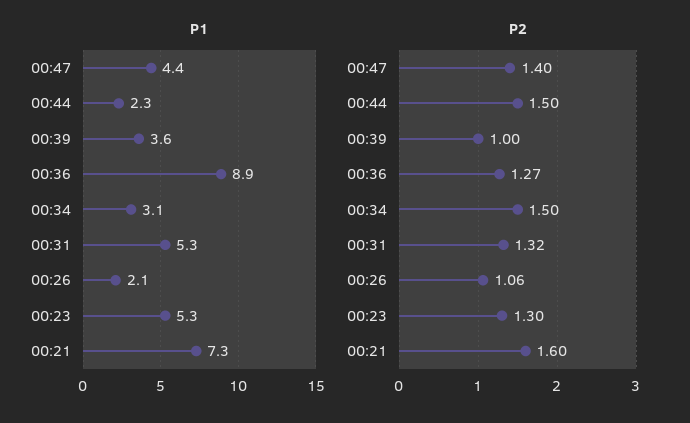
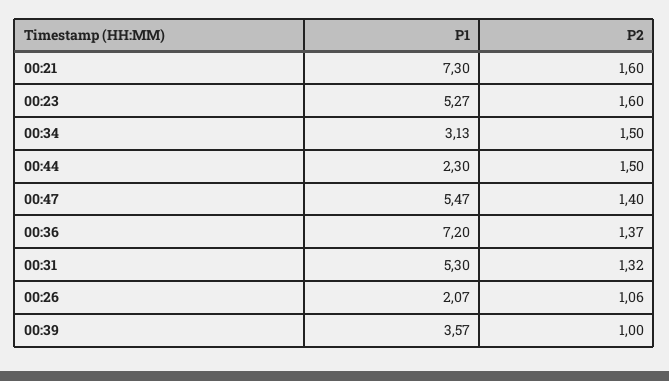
P1, 00:47: 4.4 -> 5.47
P1, 00:36: 8.9 -> 7.2
P2, 00:36: 1.27 -> 1.37
P2, 00:23: 1.3 -> 1.6

